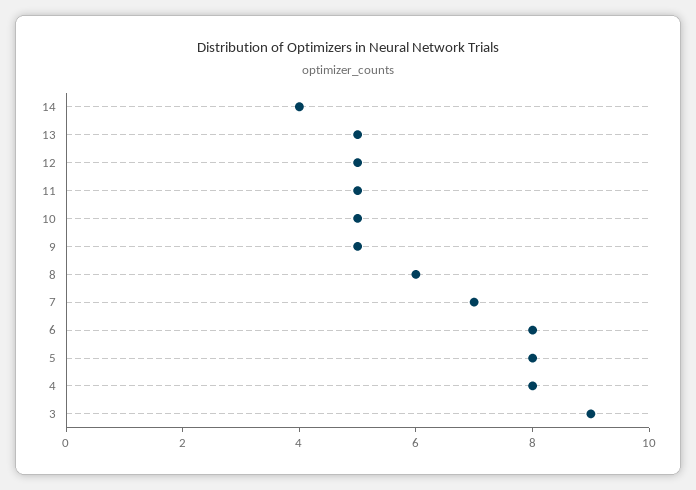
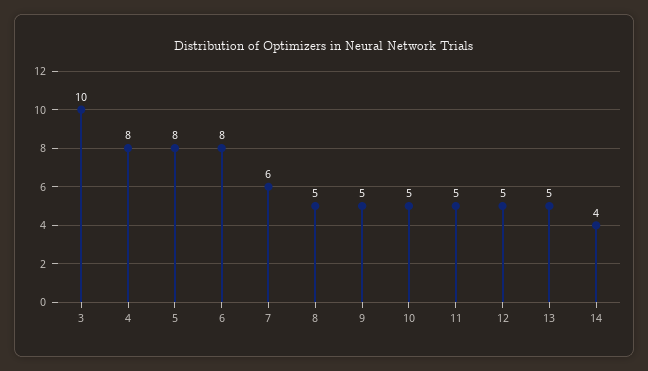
8: 6 -> 5
7: 7 -> 6
3: 9 -> 10

